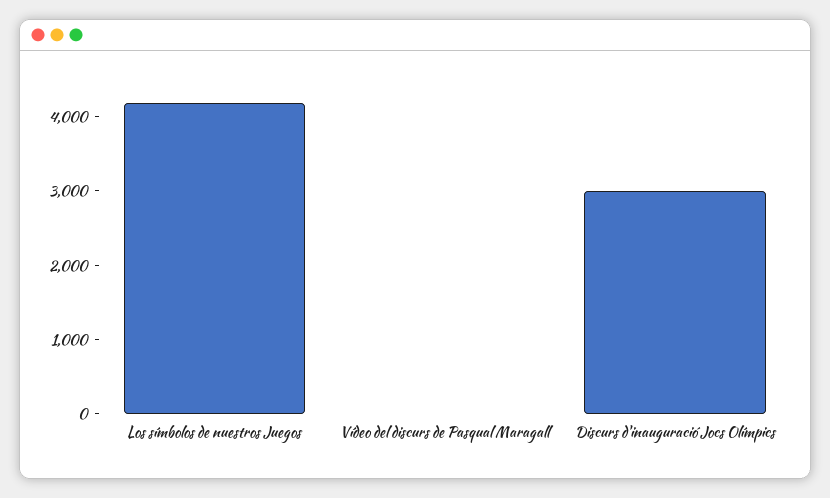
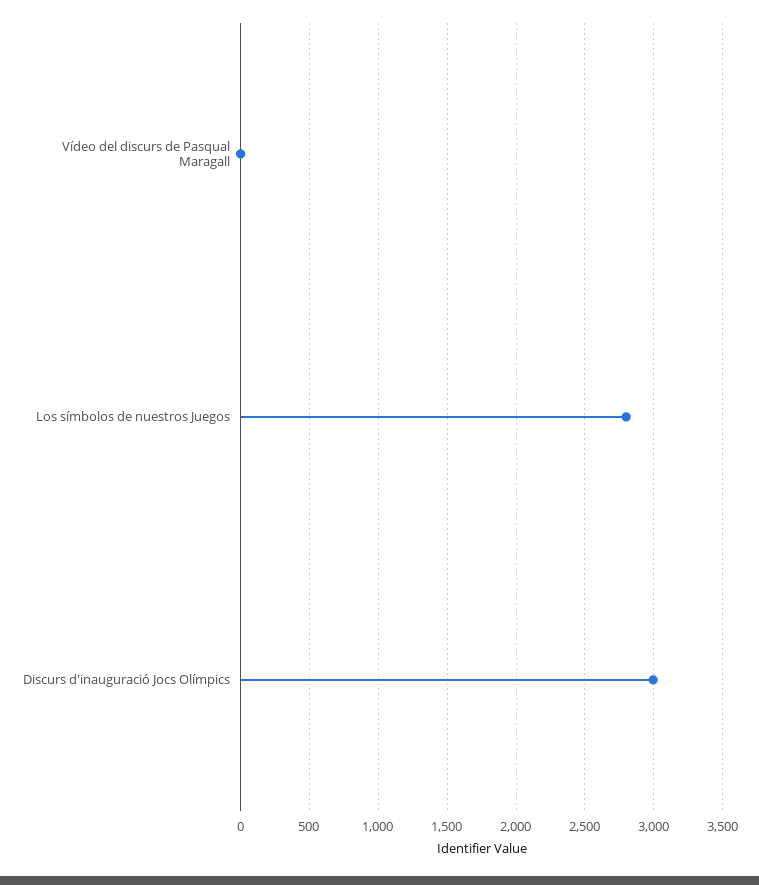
Los símbolos de nuestros Juegos: 4200 -> 2800

